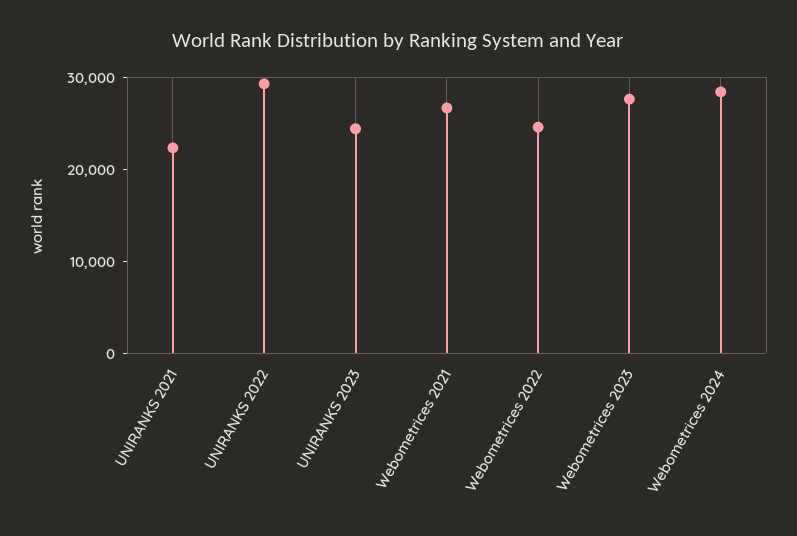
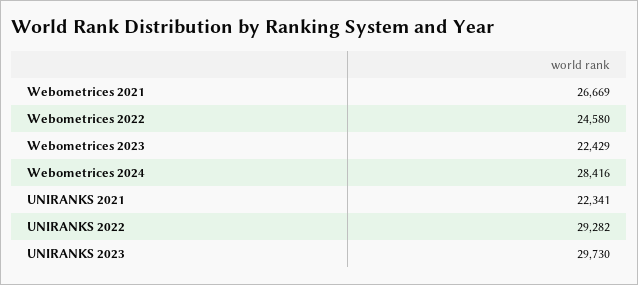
UNIRANKS 2023: 24000 -> 29730
Webometrices 2023: 28000 -> 22429

